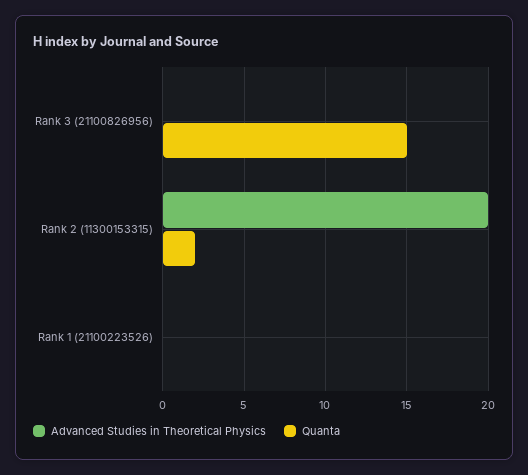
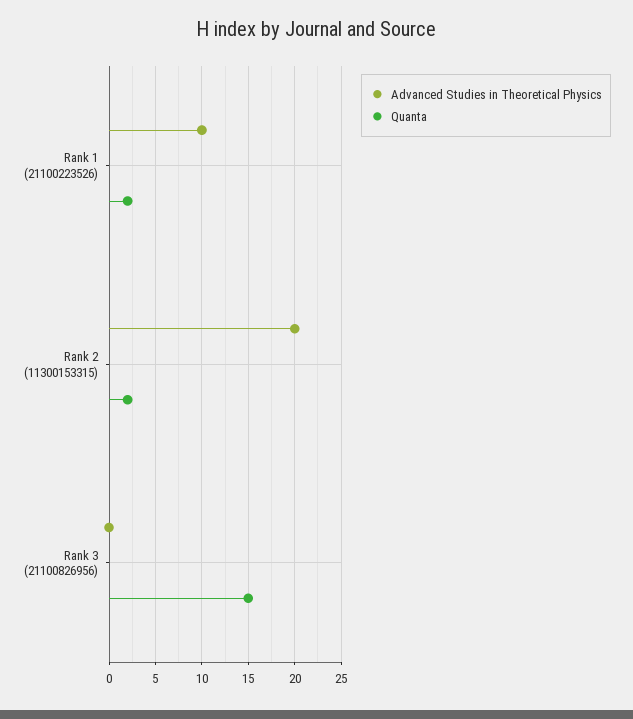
Advanced Studies in Theoretical Physics, Rank 1 (21100223526): 0 -> 10
Quanta, Rank 1 (21100223526): 0 -> 2

